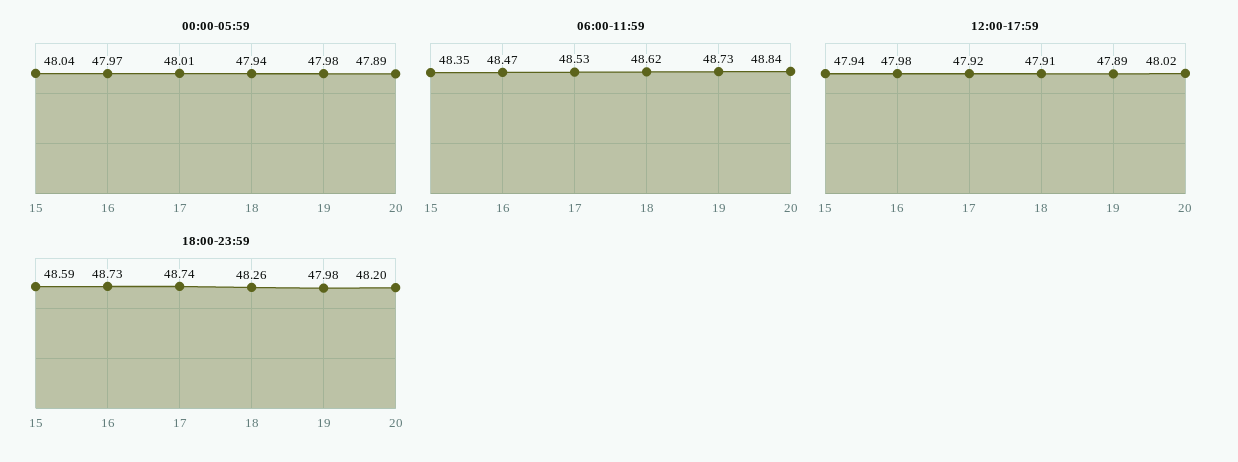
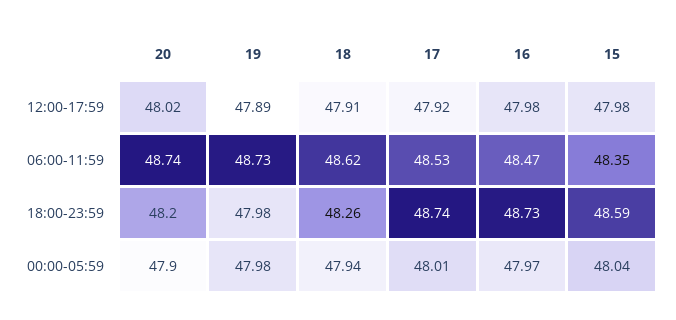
00:00-05:59, 20: 47.89 -> 47.9
06:00-11:59, 20: 48.84 -> 48.74
12:00-17:59, 15: 47.94 -> 47.98

